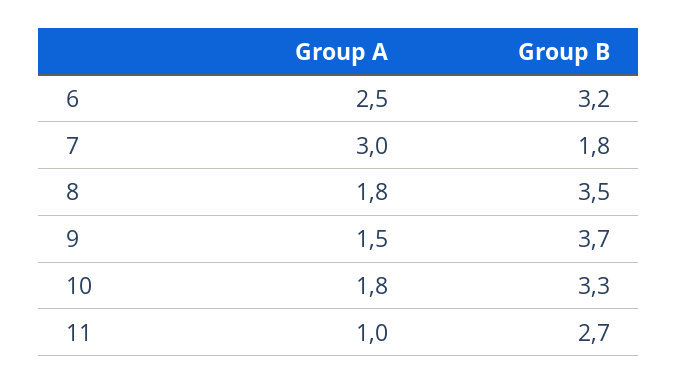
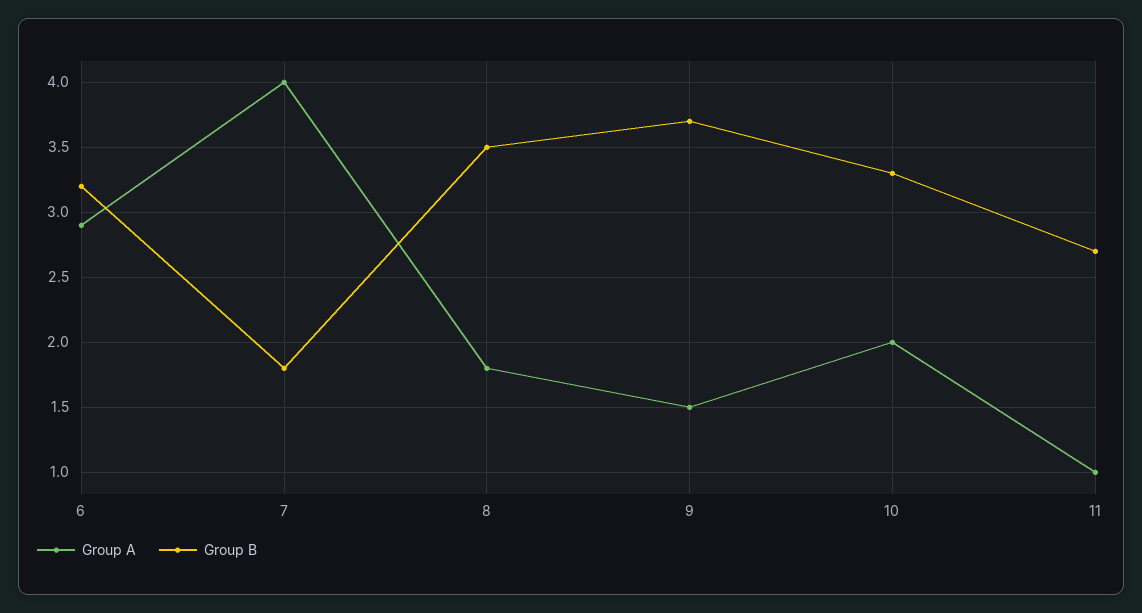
Group A, 6: 2.5 -> 2.9
Group A, 7: 3 -> 4
Group A, 10: 1.8 -> 2

